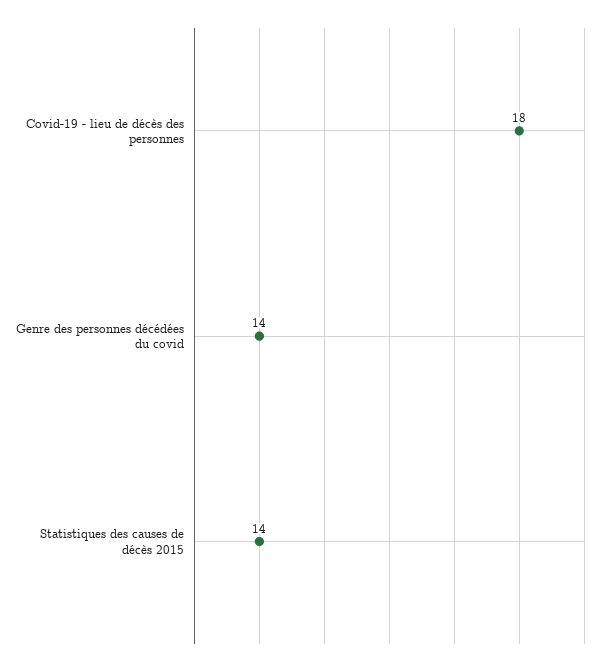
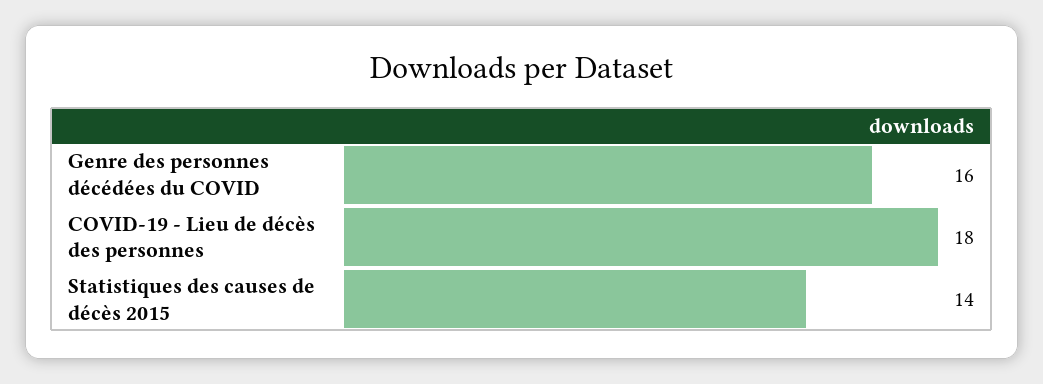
Genre des personnes décédées du covid: 14 -> 16

